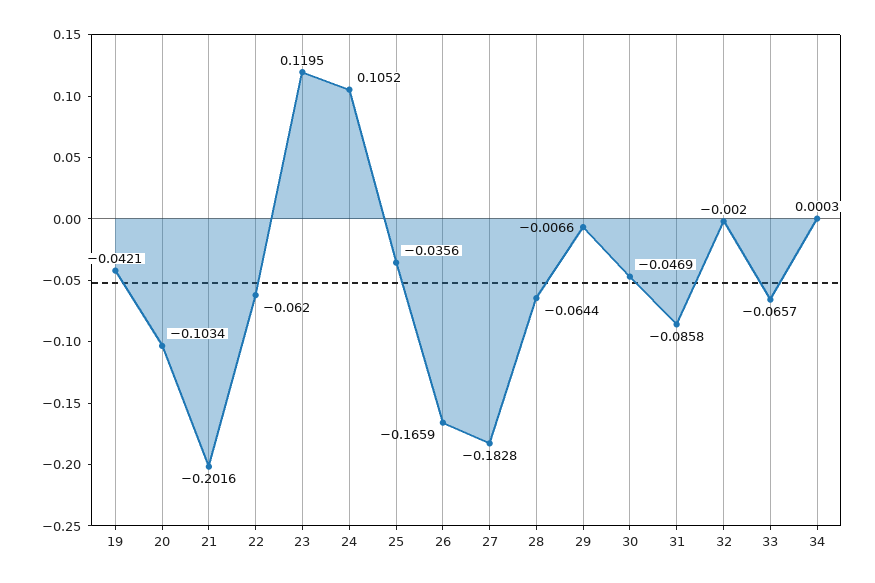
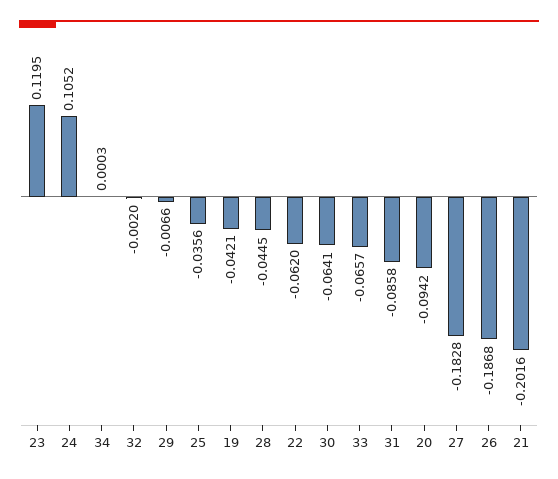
20: -0.1034 -> -0.0942
26: -0.1659 -> -0.1868
28: -0.0644 -> -0.0445
30: -0.0469 -> -0.0641

